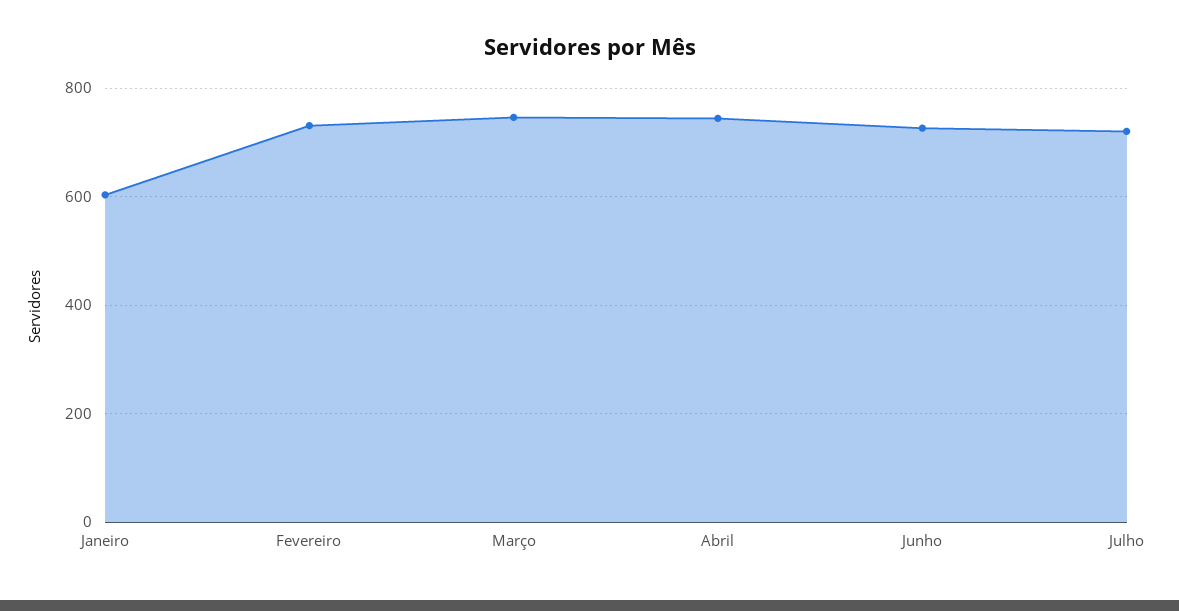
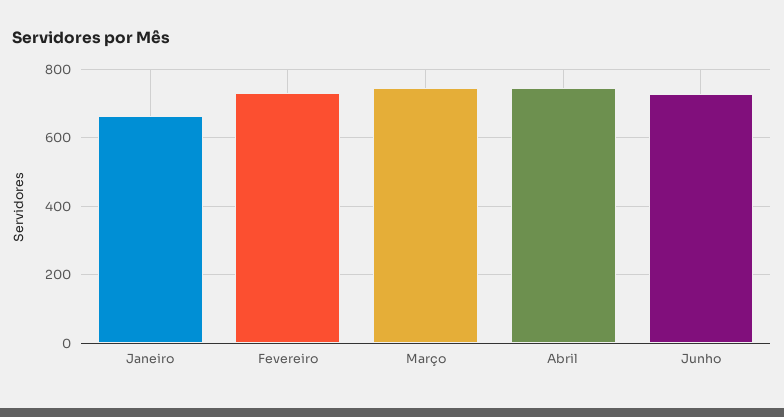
Janeiro: 600 -> 660
Julho: 720 -> none

